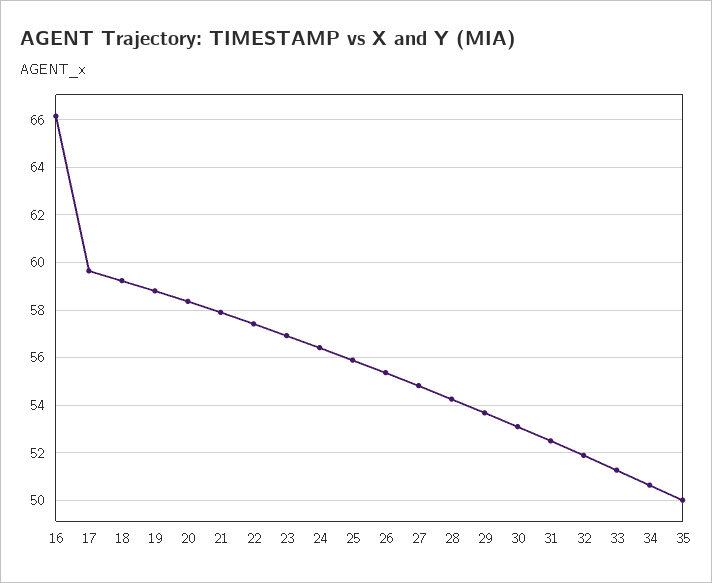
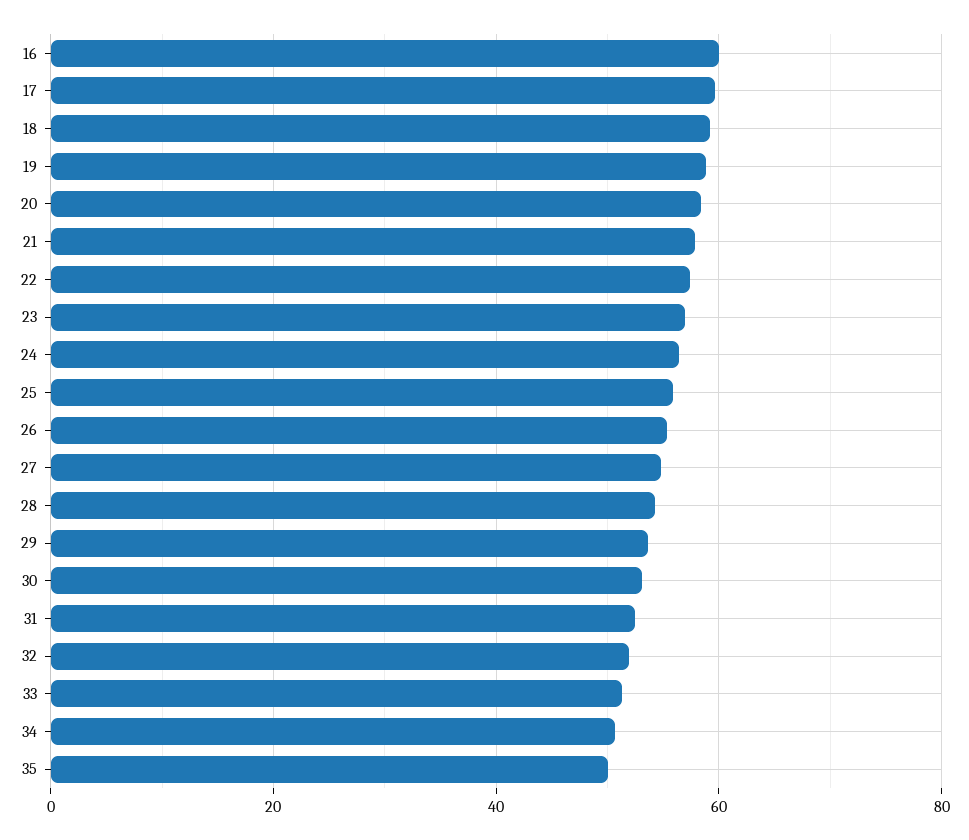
16: 66 -> 60

